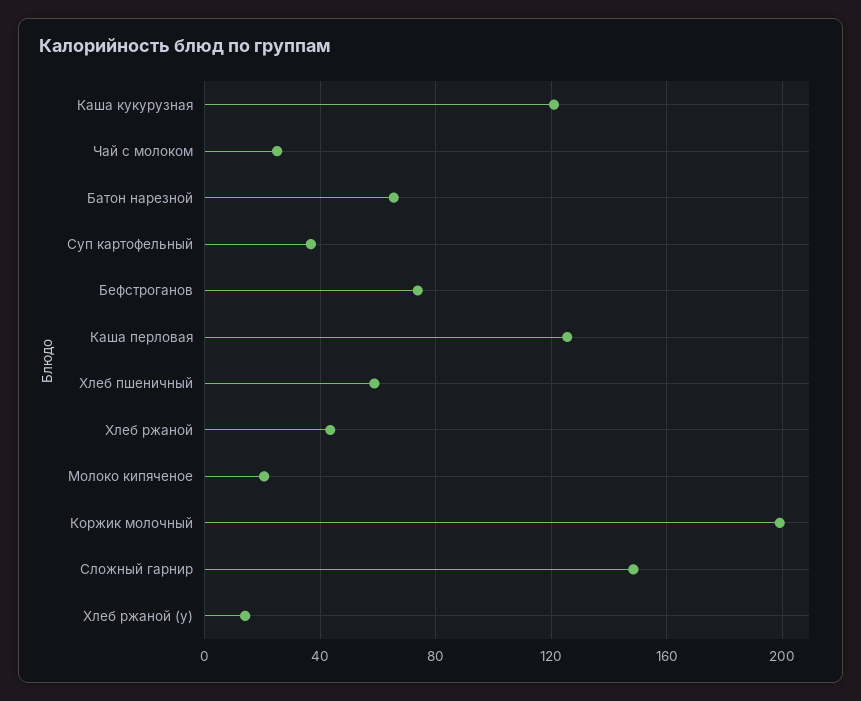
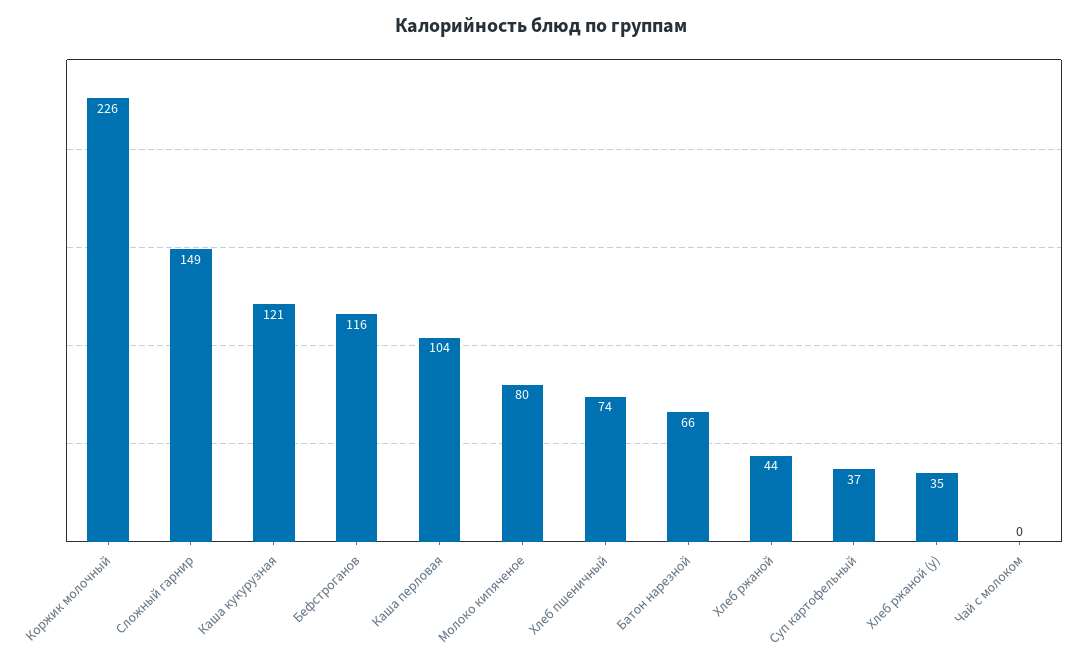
Чай с молоком: 25 -> 0
Бефстроганов: 75 -> 116
Каша перловая: 125 -> 104
Хлеб пшеничный: 60 -> 74
Молоко кипяченое: 20 -> 80
Коржик молочный: 200 -> 226
Хлеб ржаной (у): 15 -> 35

